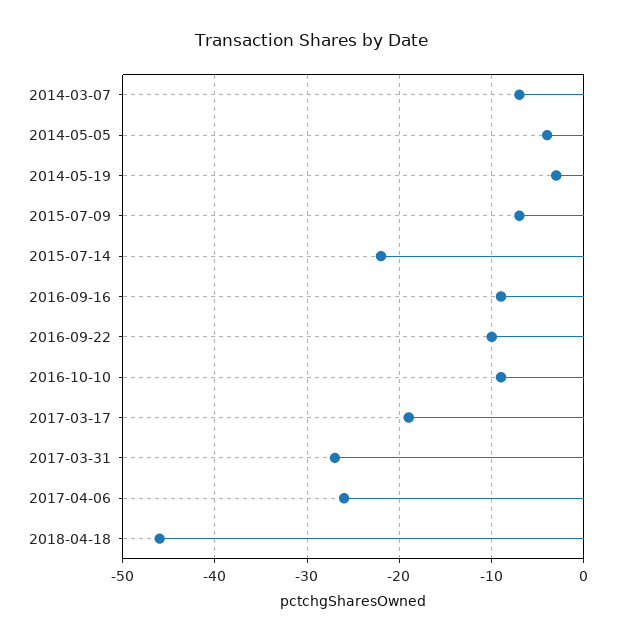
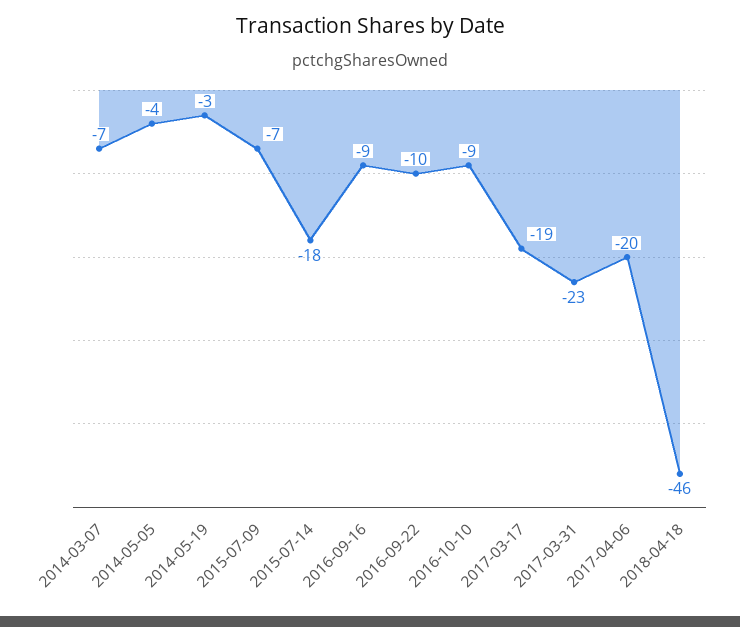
2015-07-14: -22 -> -18
2017-03-31: -27 -> -23
2017-04-06: -26 -> -20

